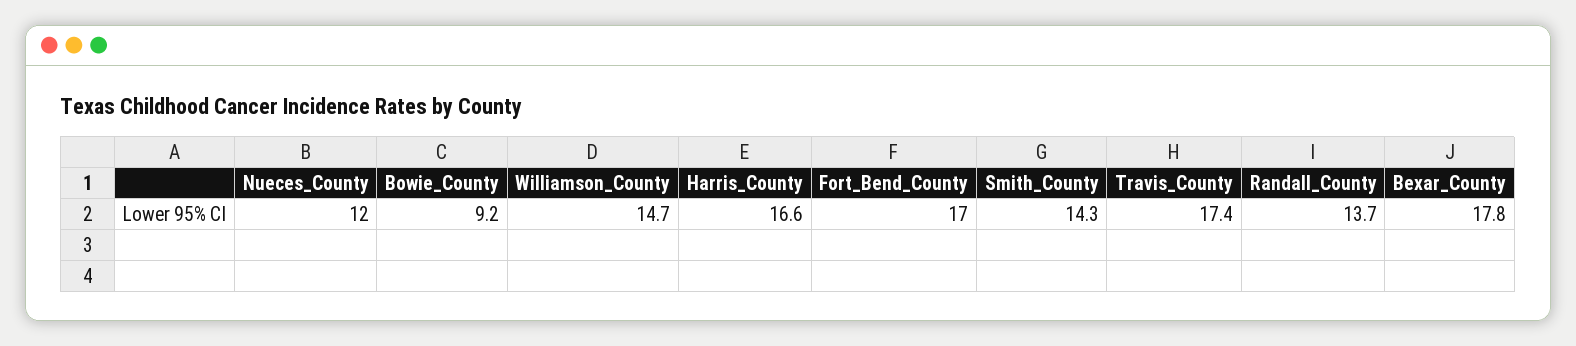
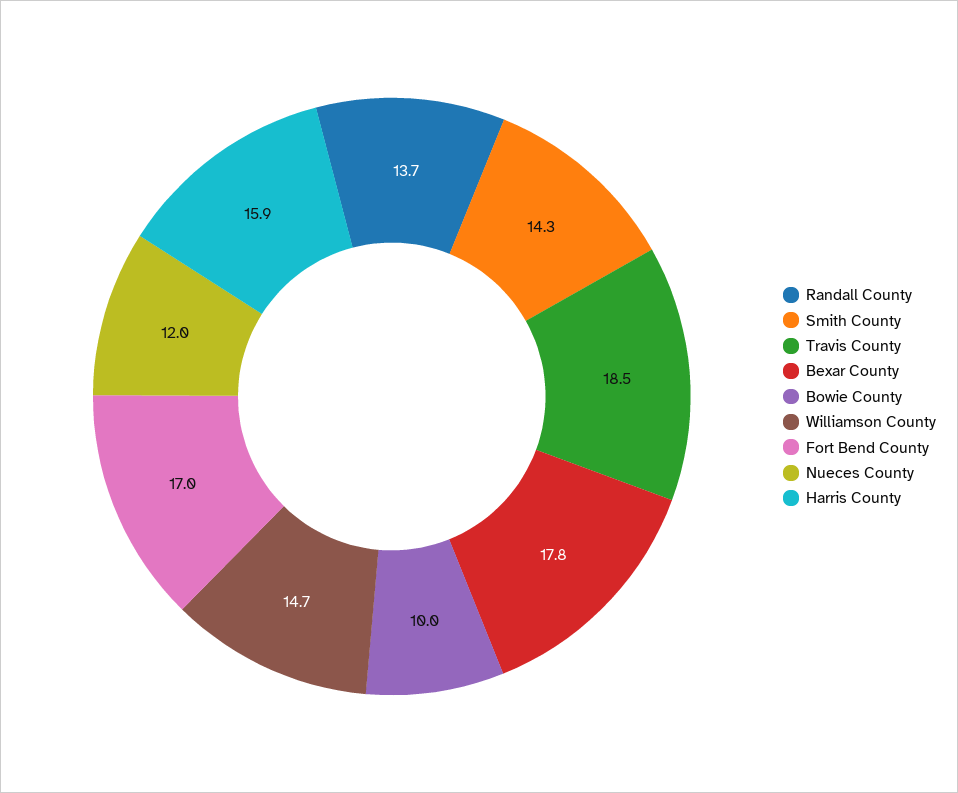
Bowie_County: 9.2 -> 10
Harris_County: 16.6 -> 15.9
Travis_County: 17.4 -> 18.5

